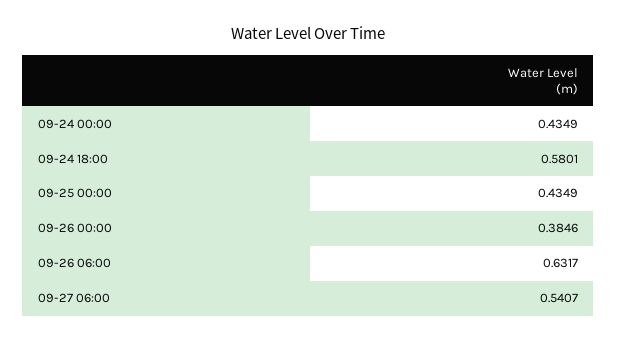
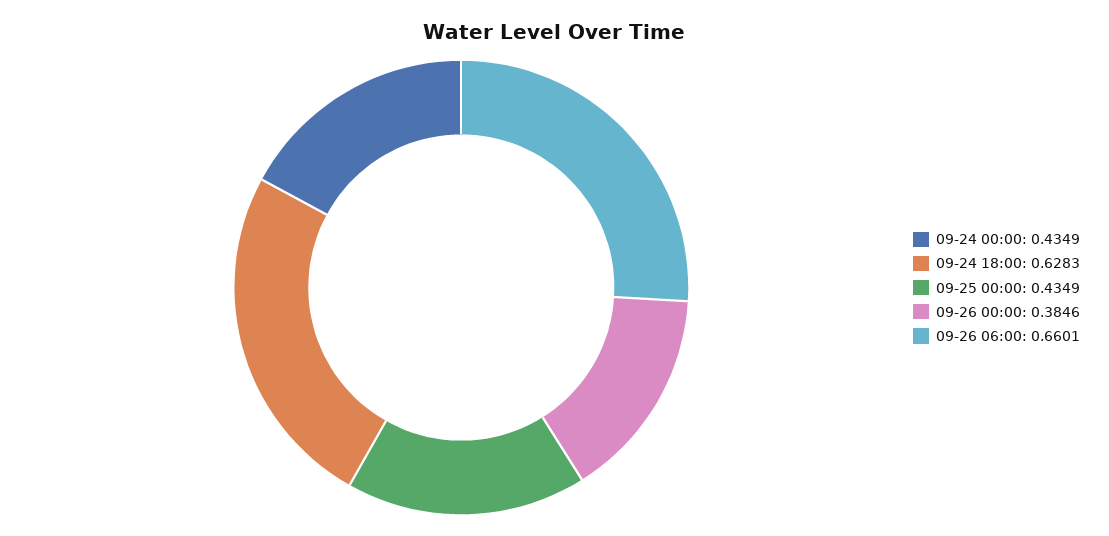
09-24 18:00: 0.5801 -> 0.6283
09-26 06:00: 0.6317 -> 0.6601
09-27 06:00: 0.5407 -> none

